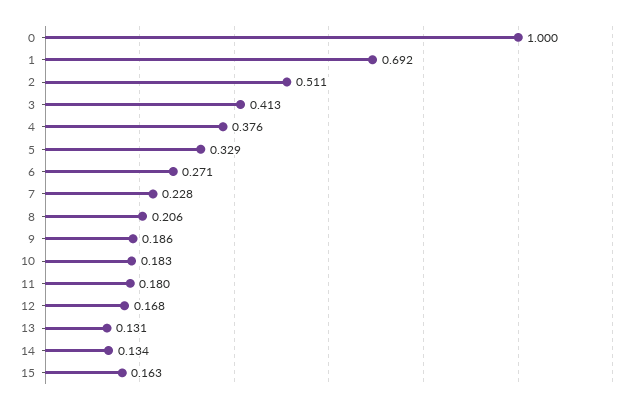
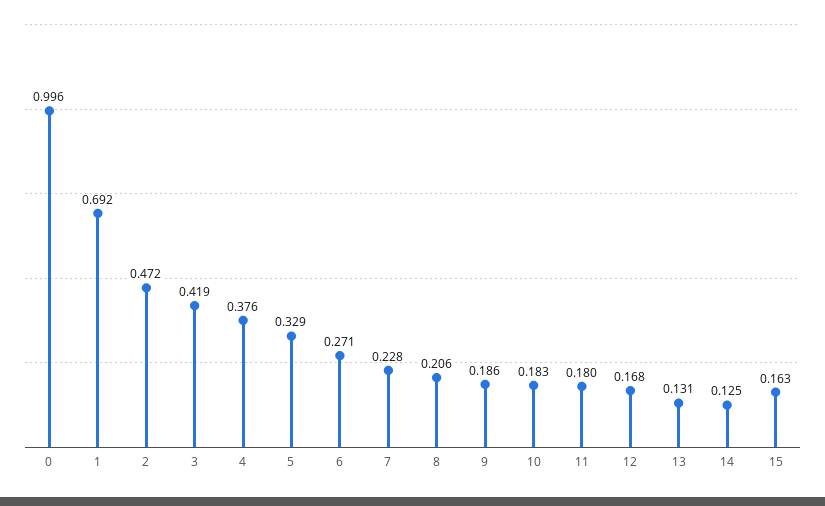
0: 1 -> 0.996
2: 0.511 -> 0.472
3: 0.413 -> 0.419
14: 0.134 -> 0.125

